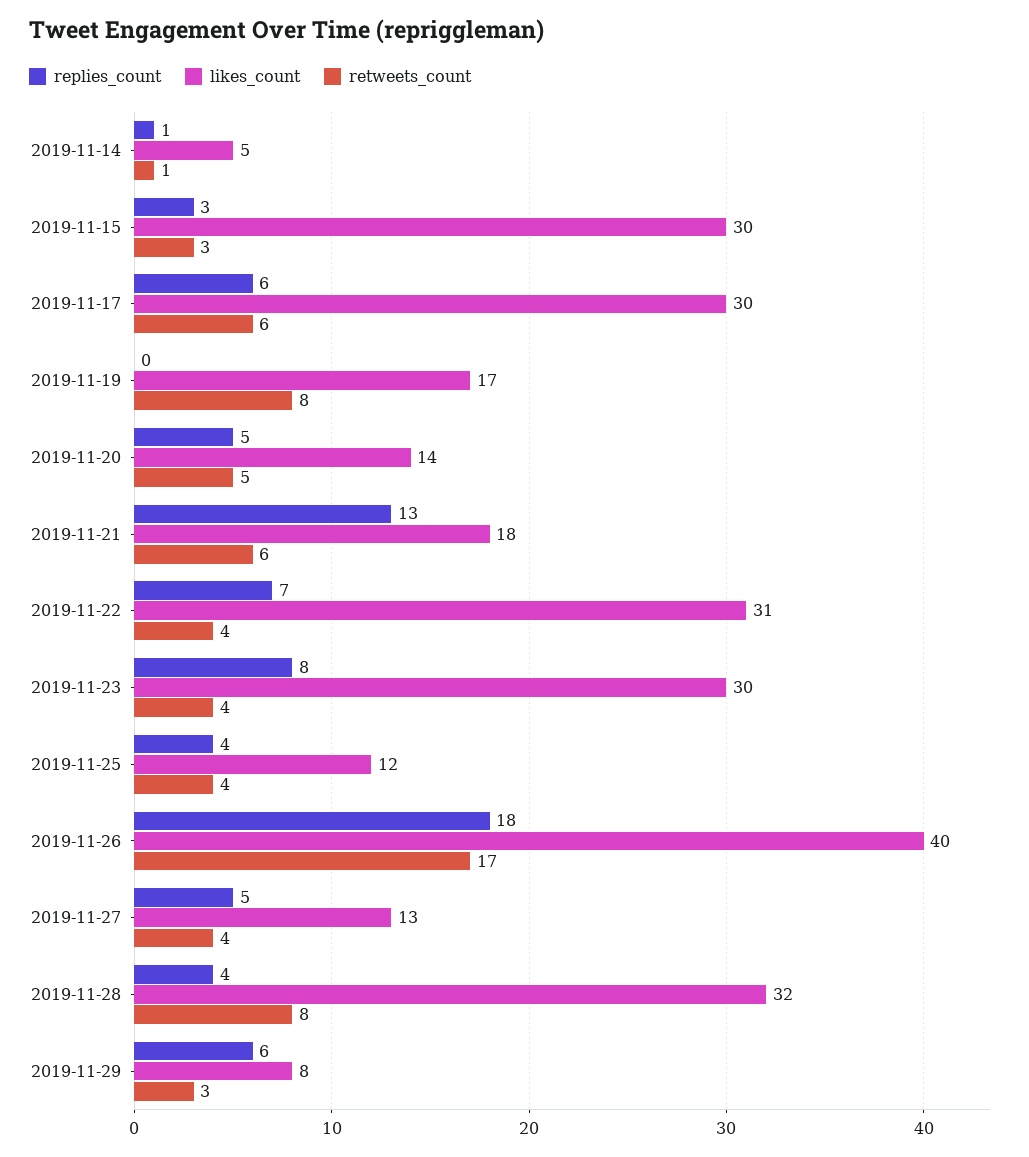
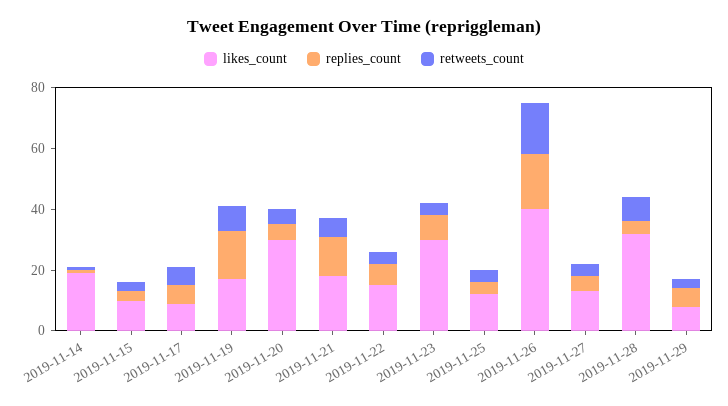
likes_count, 2019-11-14: 5 -> 20
likes_count, 2019-11-15: 30 -> 10
likes_count, 2019-11-17: 30 -> 10
replies_count, 2019-11-19: 0 -> 15
likes_count, 2019-11-20: 14 -> 30
likes_count, 2019-11-22: 31 -> 15

